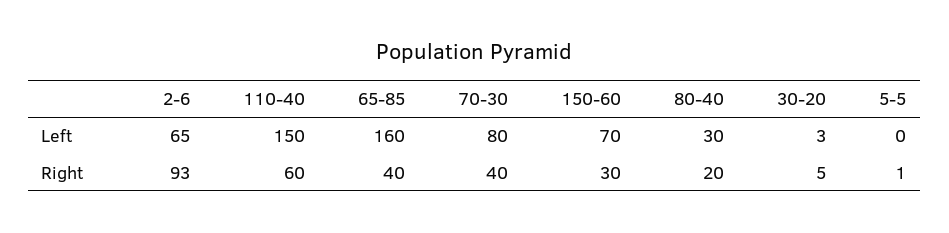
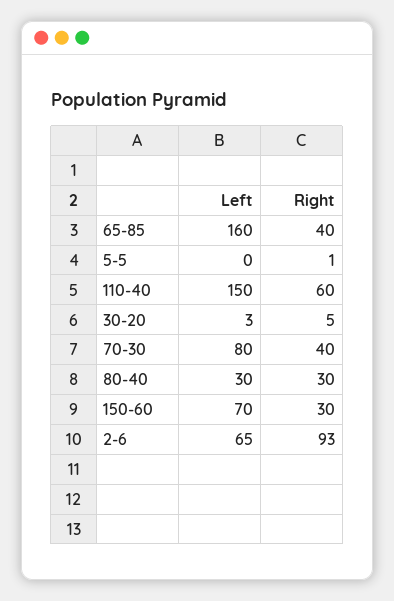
80-40, Right: 20 -> 30

